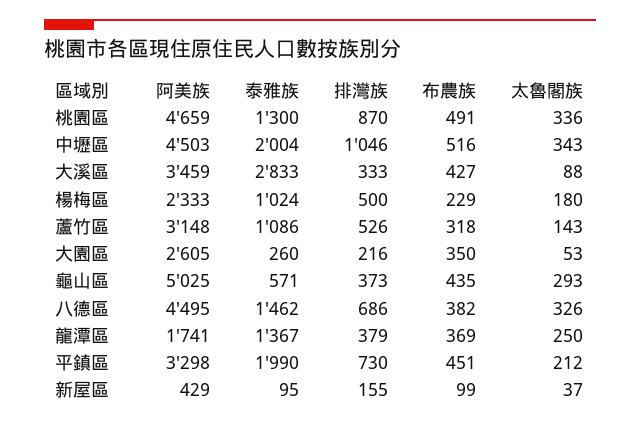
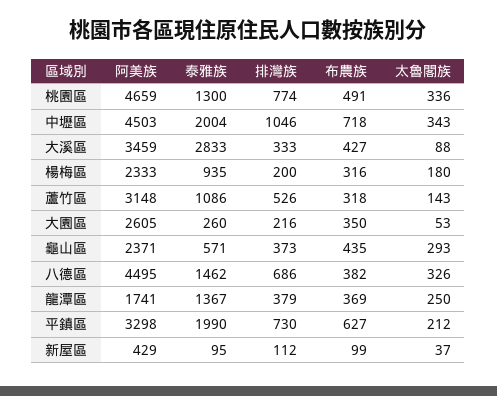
排灣族, 桃園區: 870 -> 774
布農族, 中壢區: 516 -> 718
泰雅族, 楊梅區: 1024 -> 935
排灣族, 楊梅區: 500 -> 200
布農族, 楊梅區: 229 -> 316
阿美族, 龜山區: 5025 -> 2371
布農族, 平鎮區: 451 -> 627
排灣族, 新屋區: 155 -> 112

